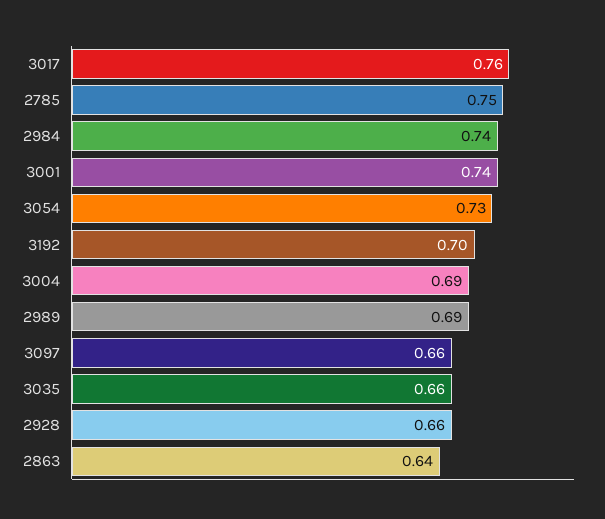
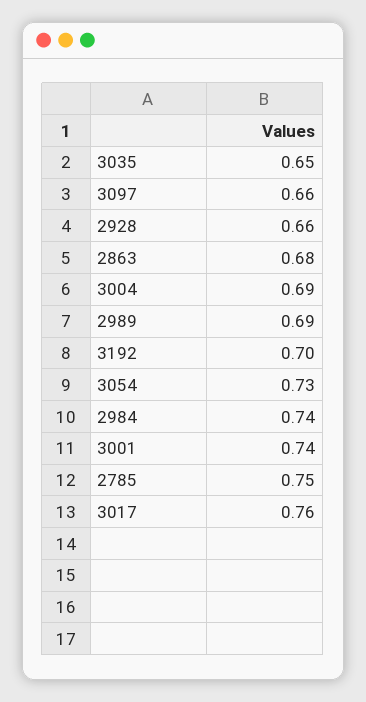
3035: 0.66 -> 0.65
2863: 0.64 -> 0.68

